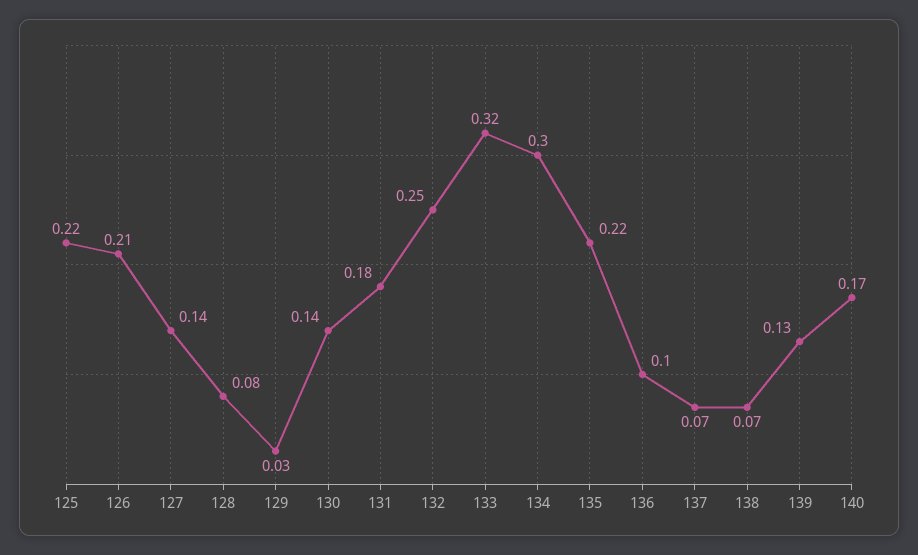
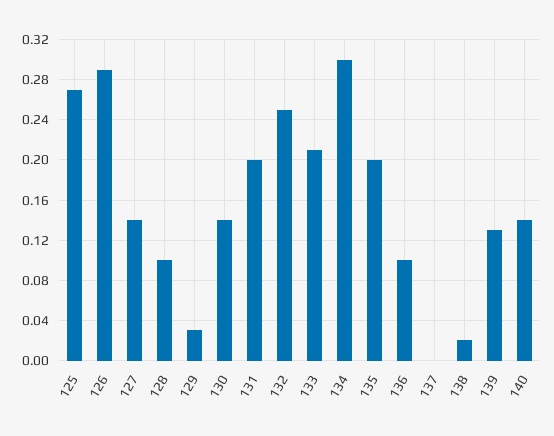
125: 0.22 -> 0.27
126: 0.21 -> 0.29
128: 0.08 -> 0.1
131: 0.18 -> 0.2
133: 0.32 -> 0.21
135: 0.22 -> 0.2
137: 0.07 -> 0
138: 0.07 -> 0.02
140: 0.17 -> 0.14

